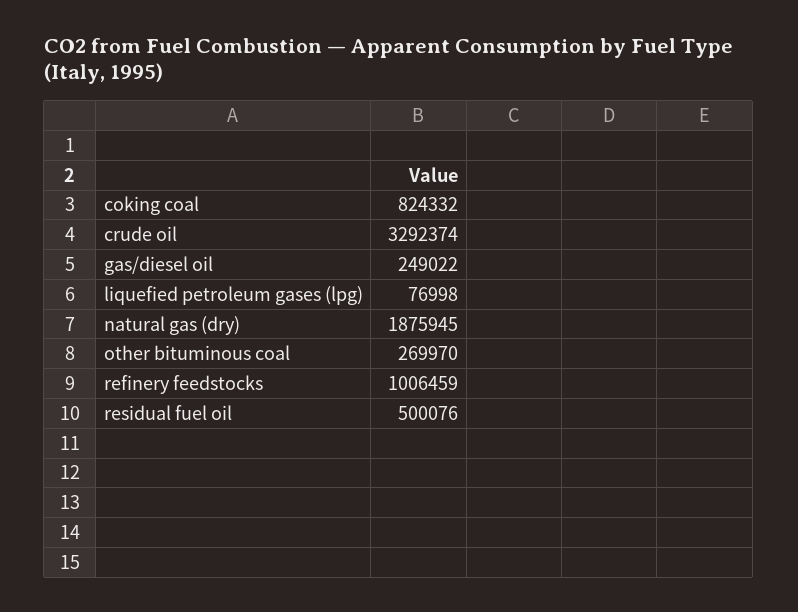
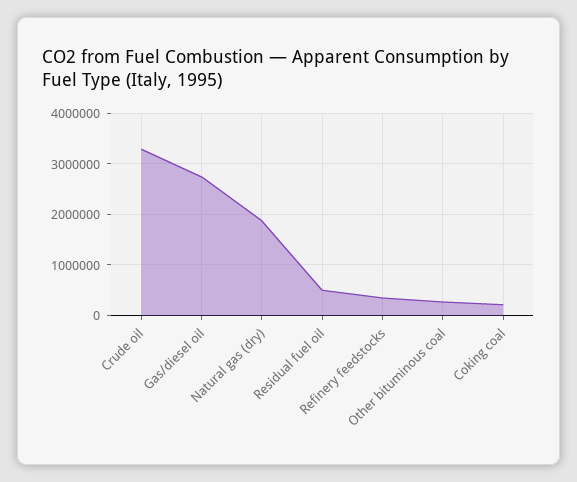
coking coal: 824332 -> 200000
gas/diesel oil: 249022 -> 2800000
liquefied petroleum gases (lpg): 76998 -> none
refinery feedstocks: 1006459 -> 400000

